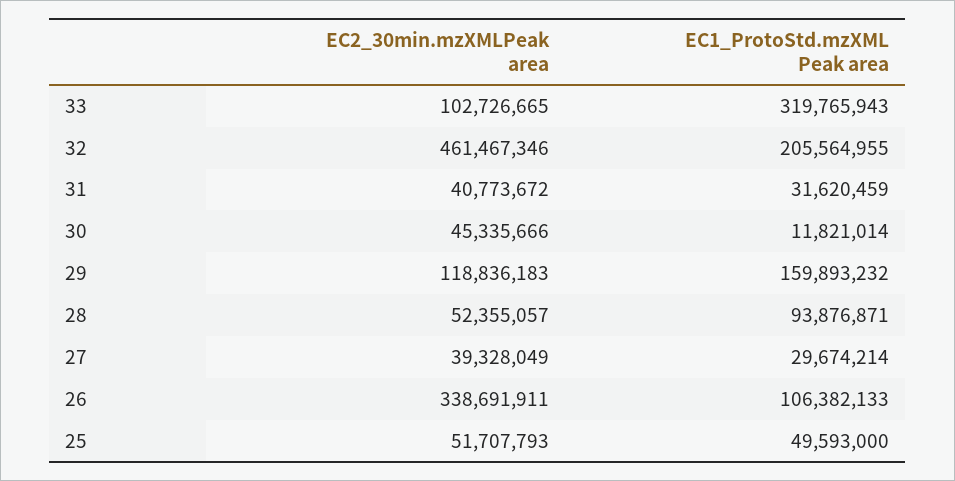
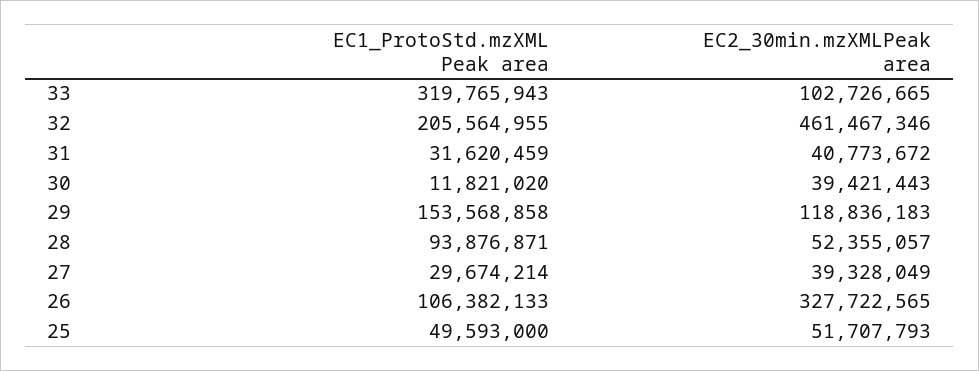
EC2_30min.mzXMLPeak area, 30: 45335666 -> 39421443
EC1_ProtoStd.mzXML Peak area, 30: 11821014 -> 11821020
EC1_ProtoStd.mzXML Peak area, 29: 159893232 -> 153568858
EC2_30min.mzXMLPeak area, 26: 338691911 -> 327722565

